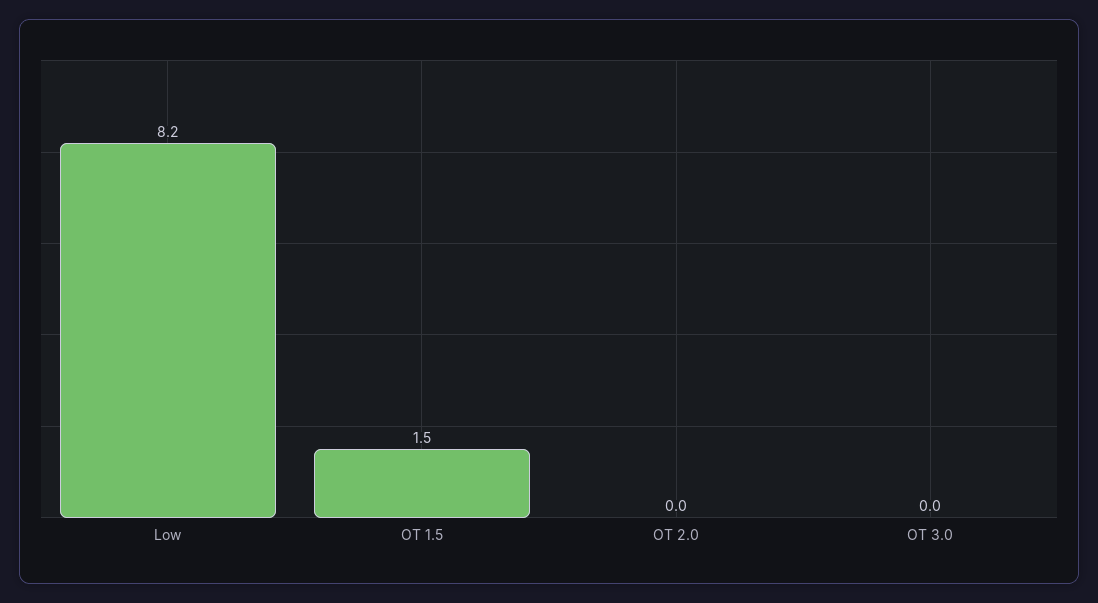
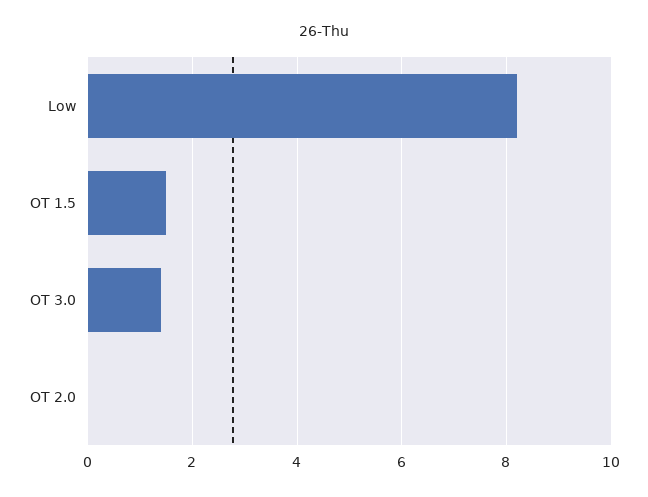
OT 3.0: 0 -> 1.5

